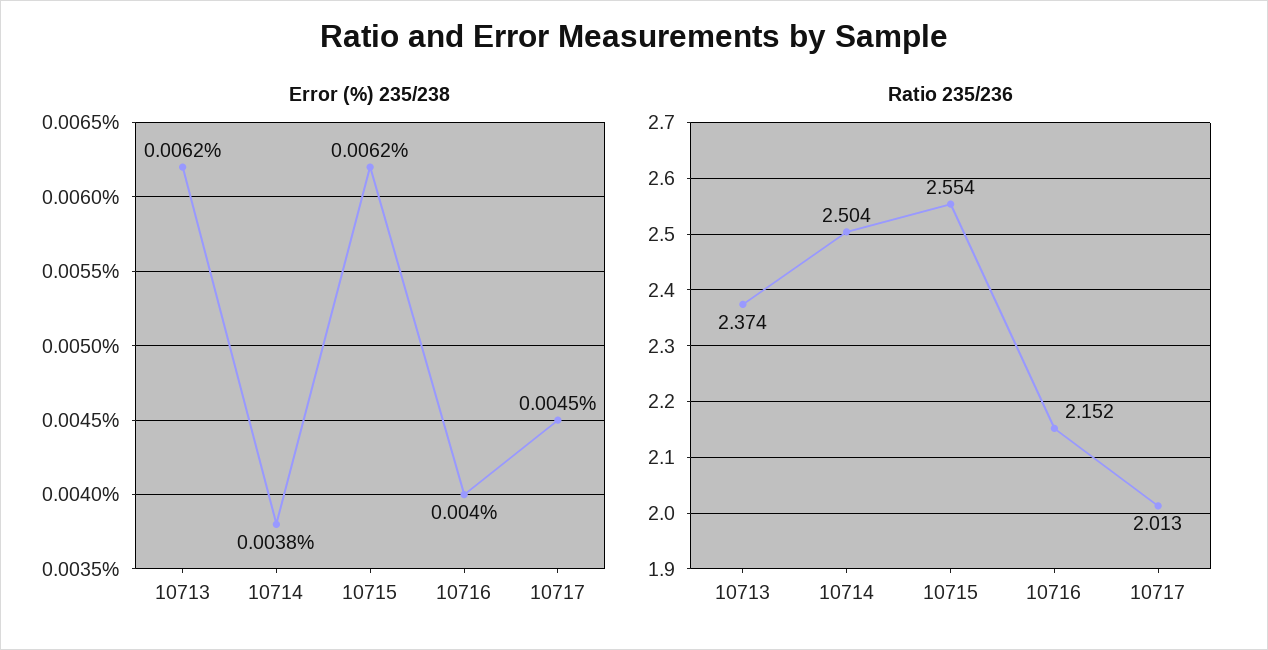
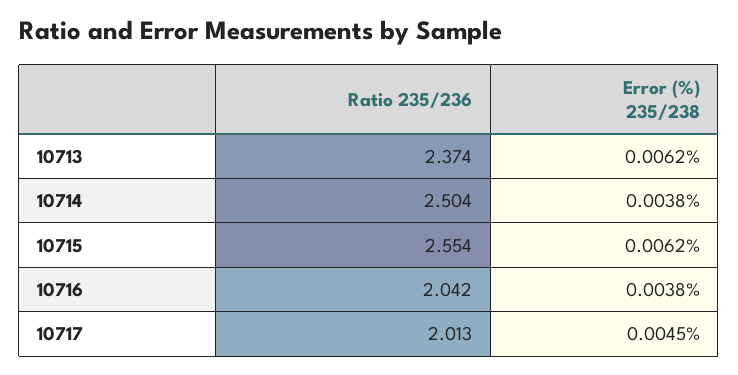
Error (%) 235/238, 10716: 0.004 -> 0.0038
Ratio 235/236, 10716: 2.152 -> 2.042

